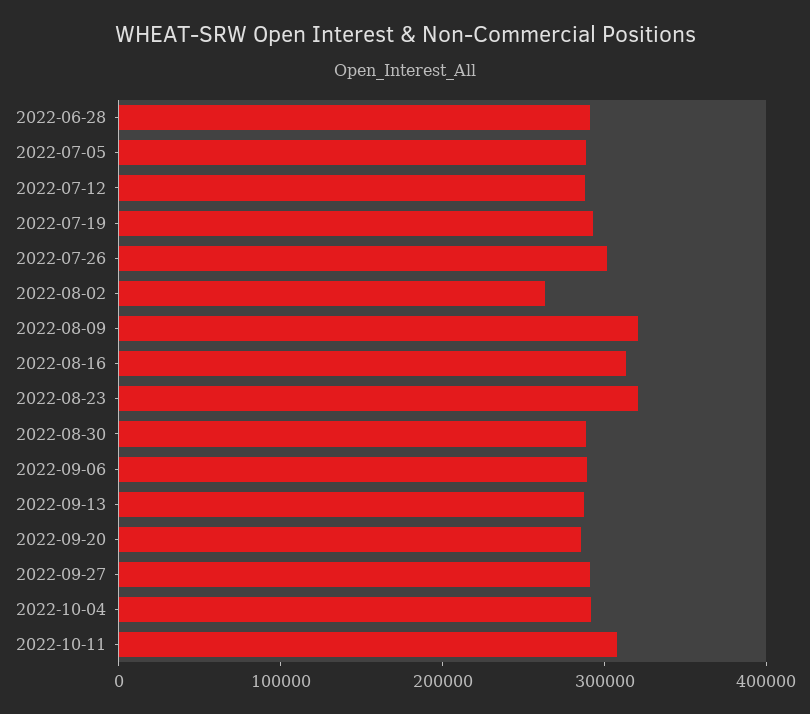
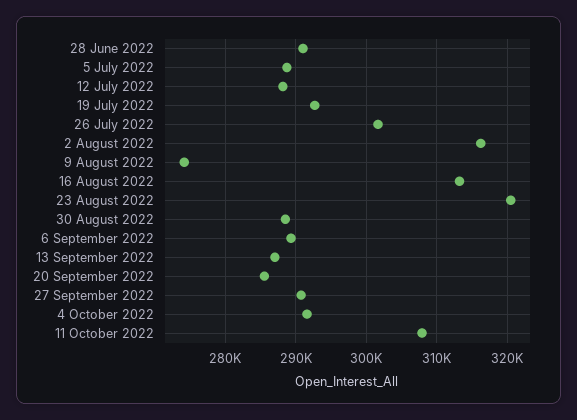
2022-08-02: 260000 -> 316000
2022-08-09: 320000 -> 274000

